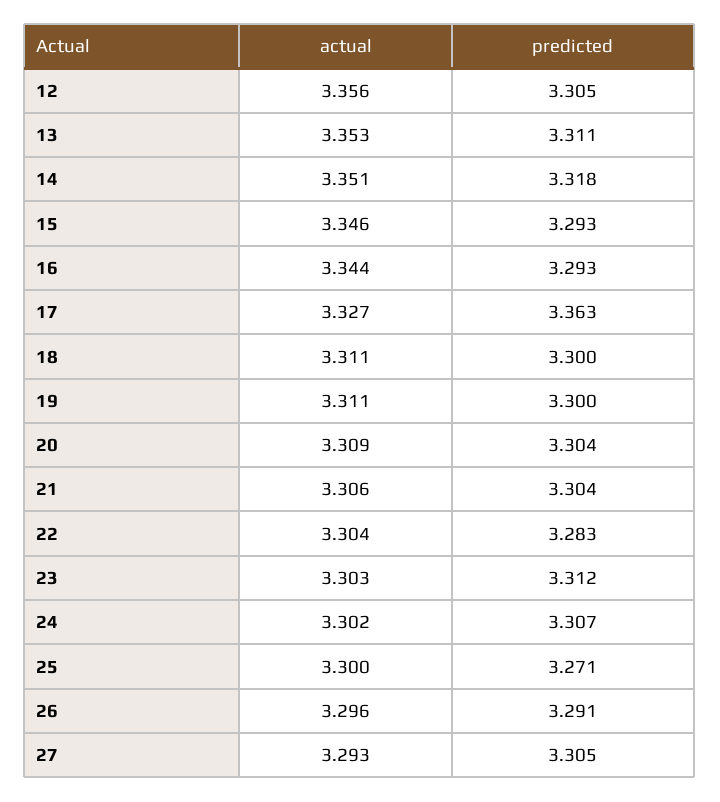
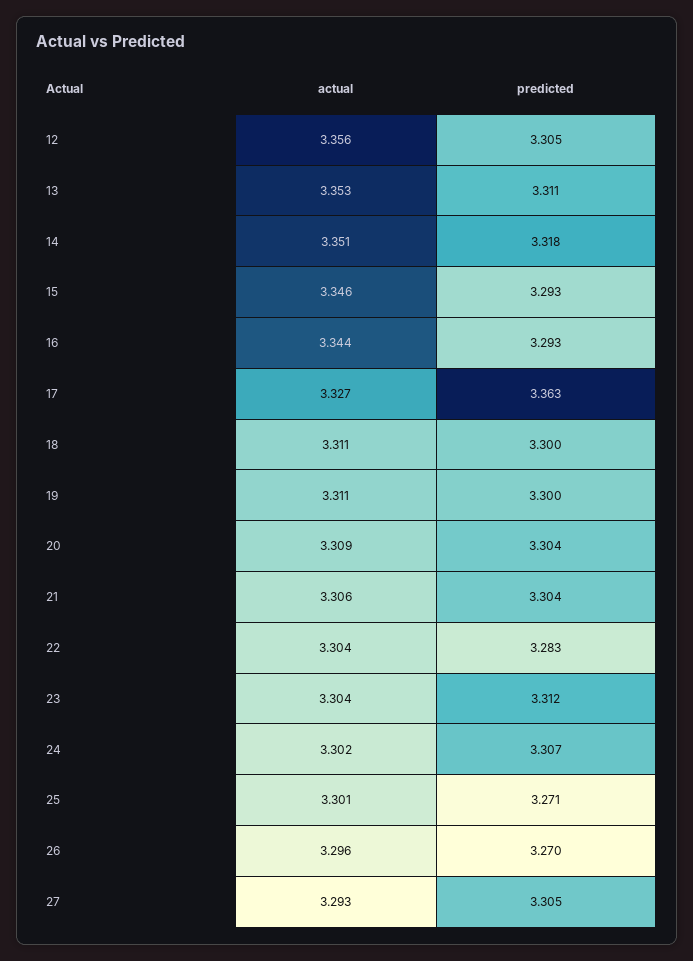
actual, 23: 3.303 -> 3.304
actual, 25: 3.3 -> 3.301
predicted, 26: 3.291 -> 3.27

